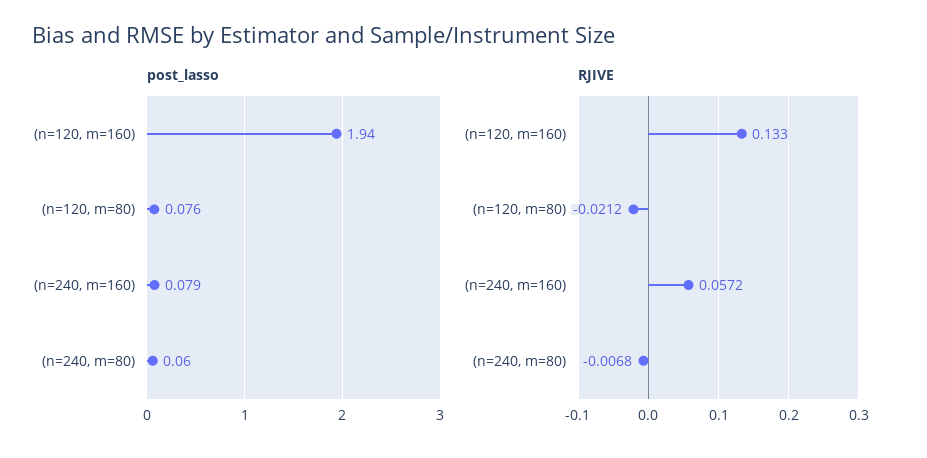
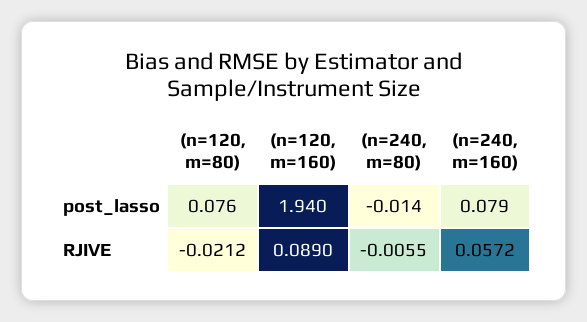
post_lasso, (n=240, m=80): 0.06 -> -0.014
RJIVE, (n=120, m=160): 0.133 -> 0.089
RJIVE, (n=240, m=80): -0.0068 -> -0.0055

